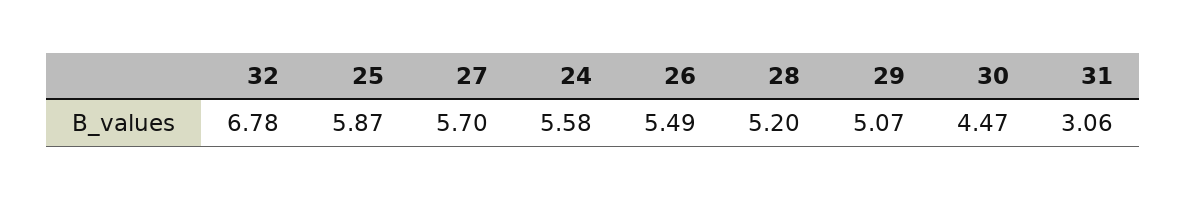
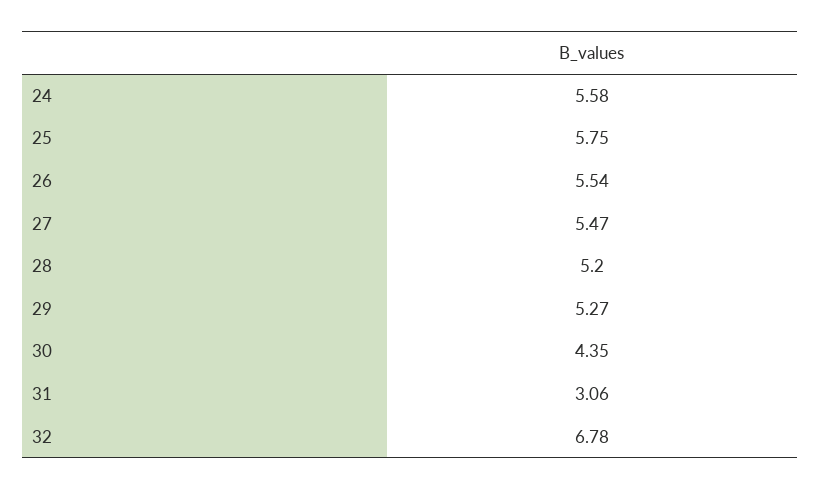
25: 5.87 -> 5.75
27: 5.7 -> 5.47
26: 5.49 -> 5.54
29: 5.07 -> 5.27
30: 4.47 -> 4.35

